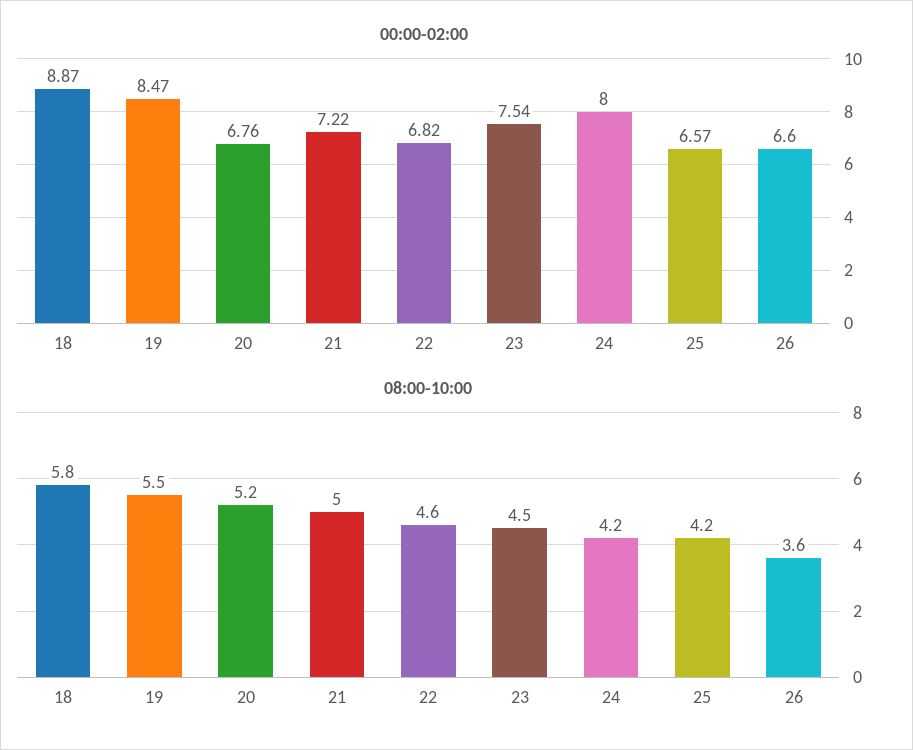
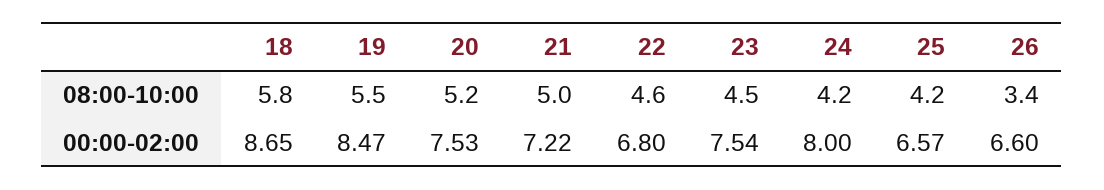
00:00-02:00, 18: 8.87 -> 8.65
00:00-02:00, 20: 6.76 -> 7.53
00:00-02:00, 22: 6.82 -> 6.8
08:00-10:00, 26: 3.6 -> 3.4

